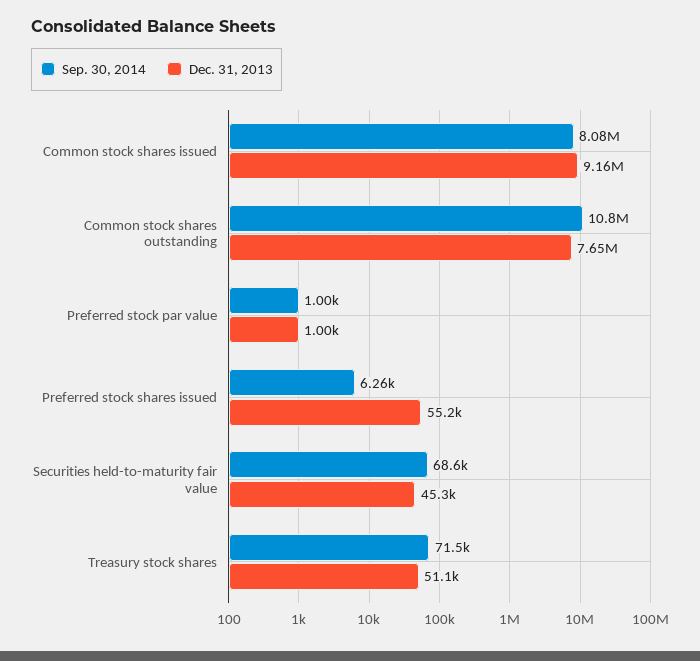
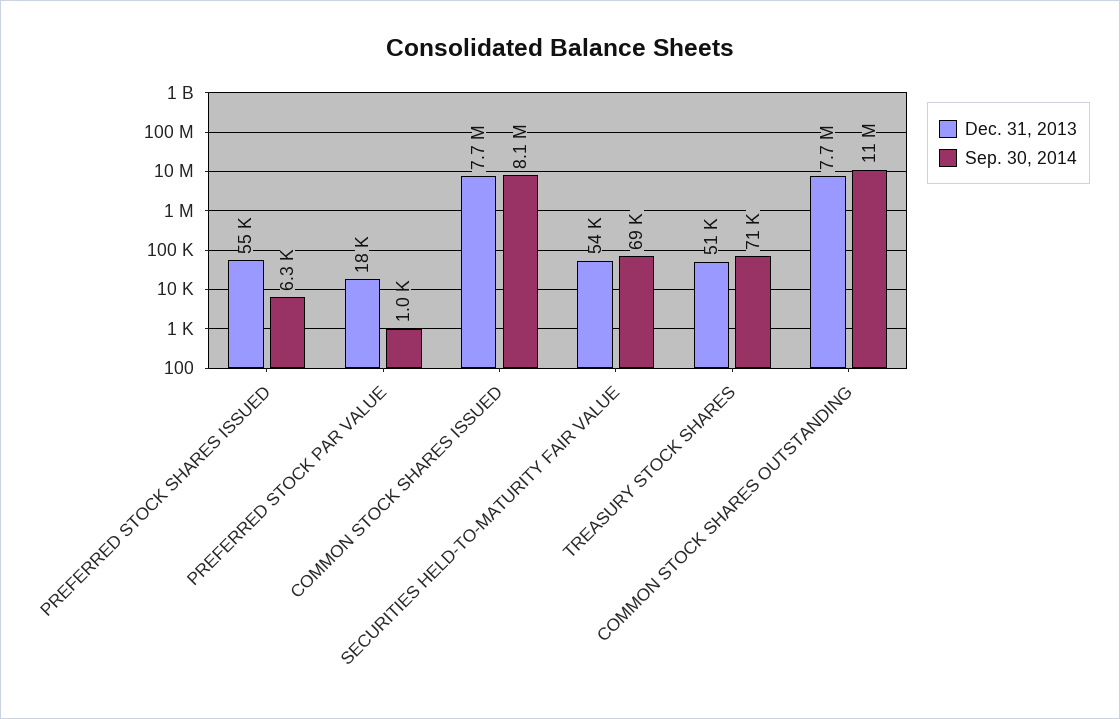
Dec. 31, 2013, Common stock shares issued: 9160000 -> 7700000
Dec. 31, 2013, Preferred stock par value: 1000 -> 18000
Dec. 31, 2013, Securities held-to-maturity fair value: 45300 -> 54000

